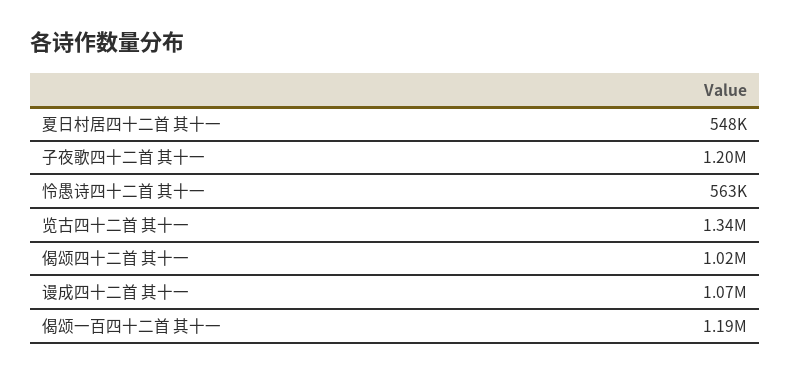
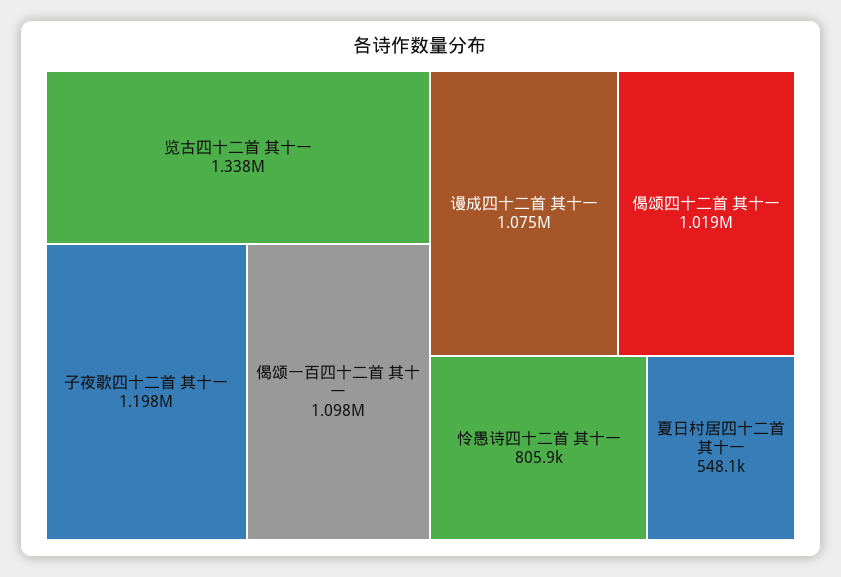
怜愚诗四十二首 其十一: 563000 -> 805900
偈颂一百四十二首 其十一: 1190000 -> 1098000

